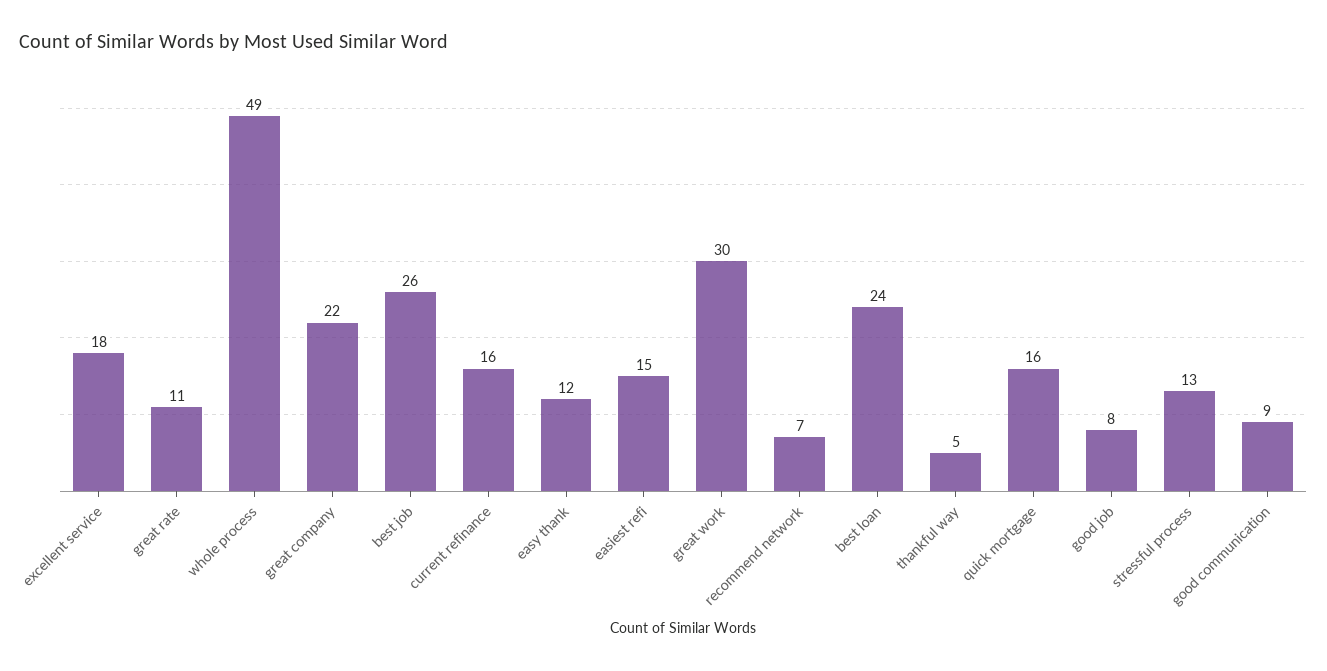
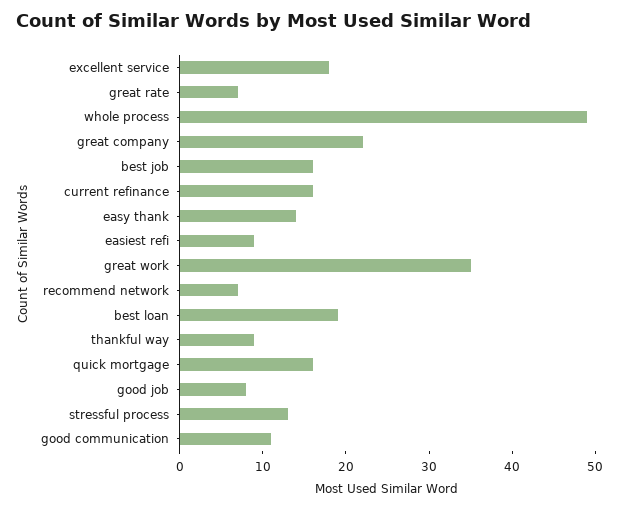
great rate: 11 -> 7
best job: 26 -> 16
easy thank: 12 -> 14
easiest refi: 15 -> 9
great work: 30 -> 35
best loan: 24 -> 19
thankful way: 5 -> 9
good communication: 9 -> 11

